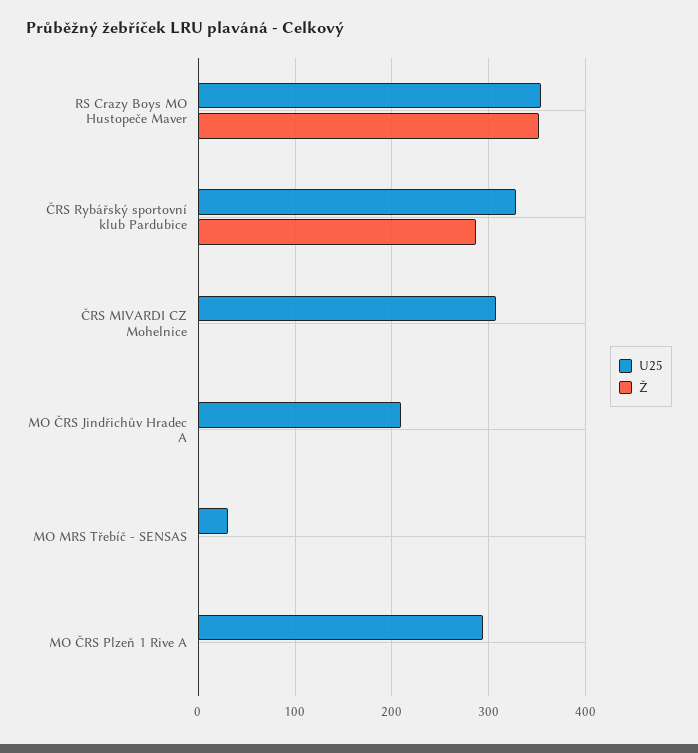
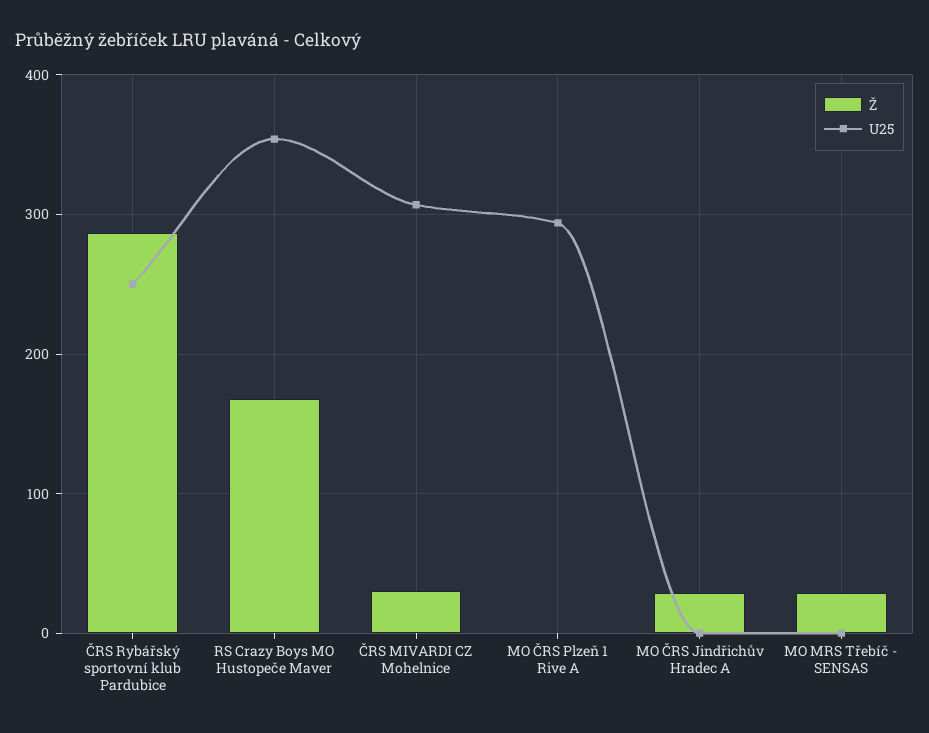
Ž, RS Crazy Boys MO Hustopeče Maver: 350 -> 170
U25, ČRS Rybářský sportovní klub Pardubice: 330 -> 250
Ž, ČRS MIVARDI CZ Mohelnice: 0 -> 30
U25, MO ČRS Jindřichův Hradec A: 210 -> 0
Ž, MO ČRS Jindřichův Hradec A: 0 -> 30
U25, MO MRS Třebíč - SENSAS: 30 -> 0
Ž, MO MRS Třebíč - SENSAS: 0 -> 30

